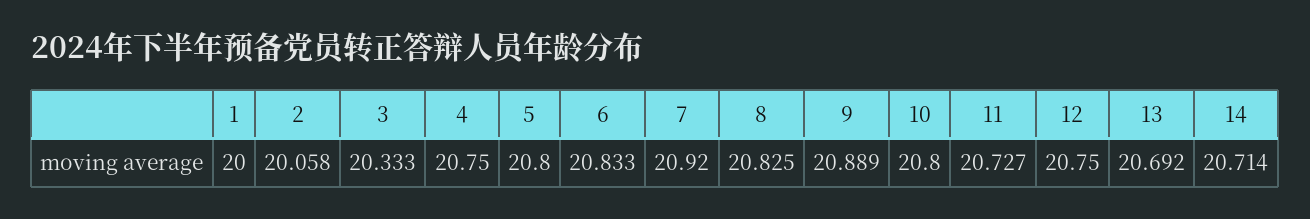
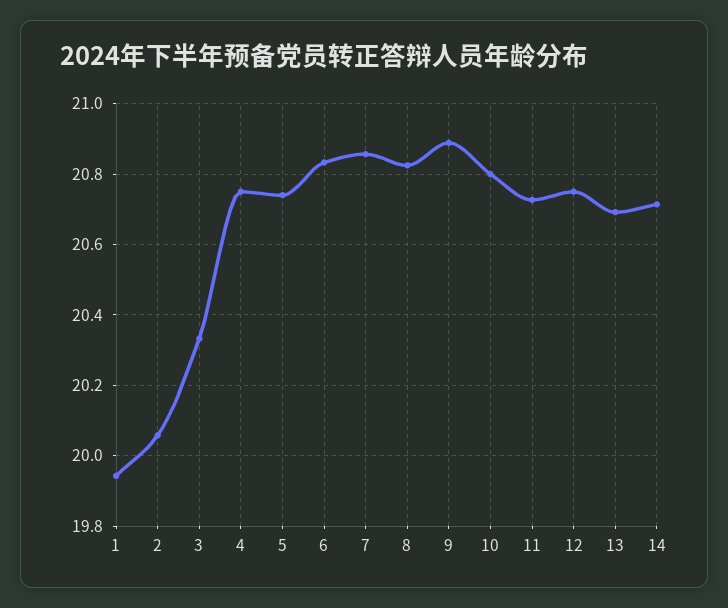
1: 20 -> 19.94
5: 20.8 -> 20.74
7: 20.92 -> 20.86

